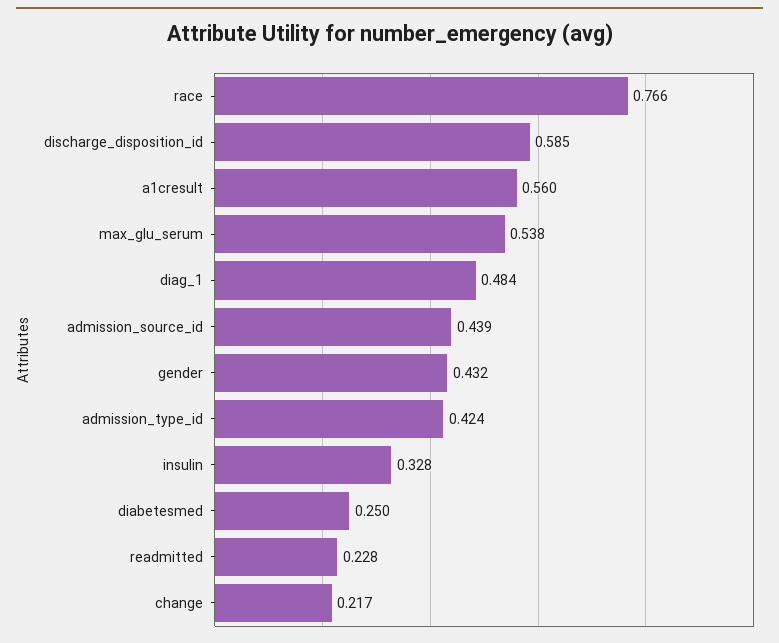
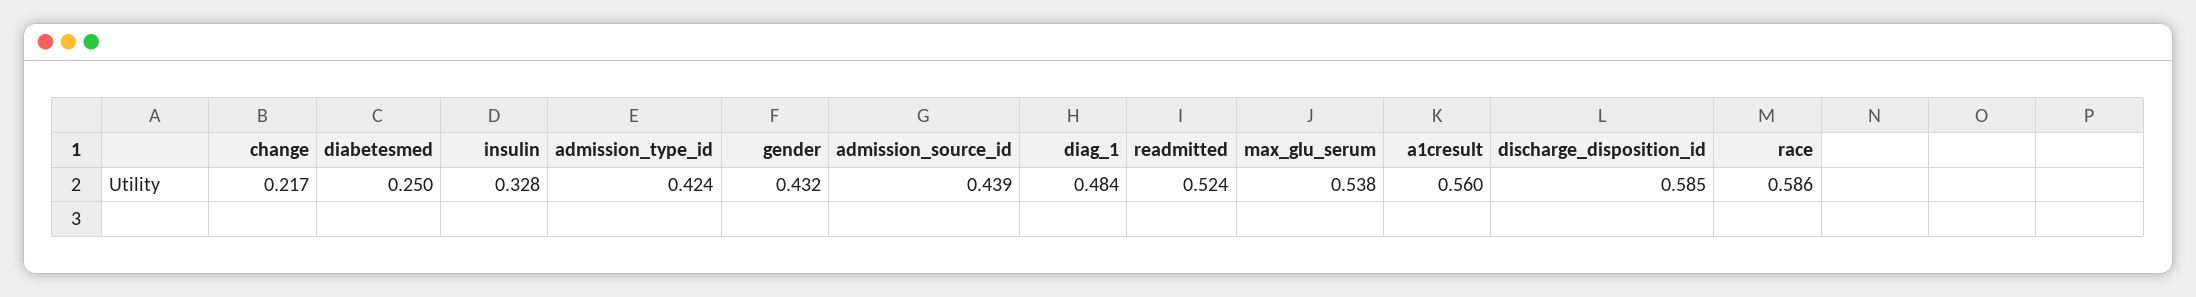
race: 0.766 -> 0.586
readmitted: 0.228 -> 0.524

